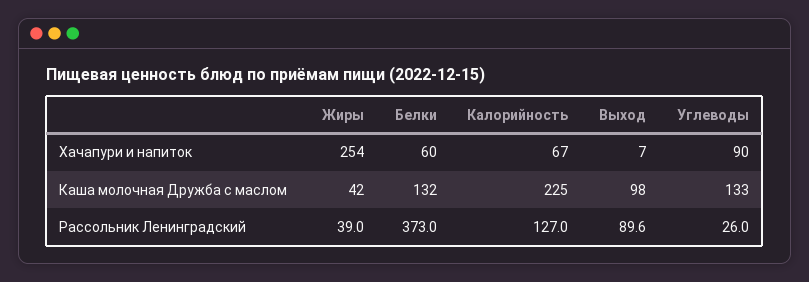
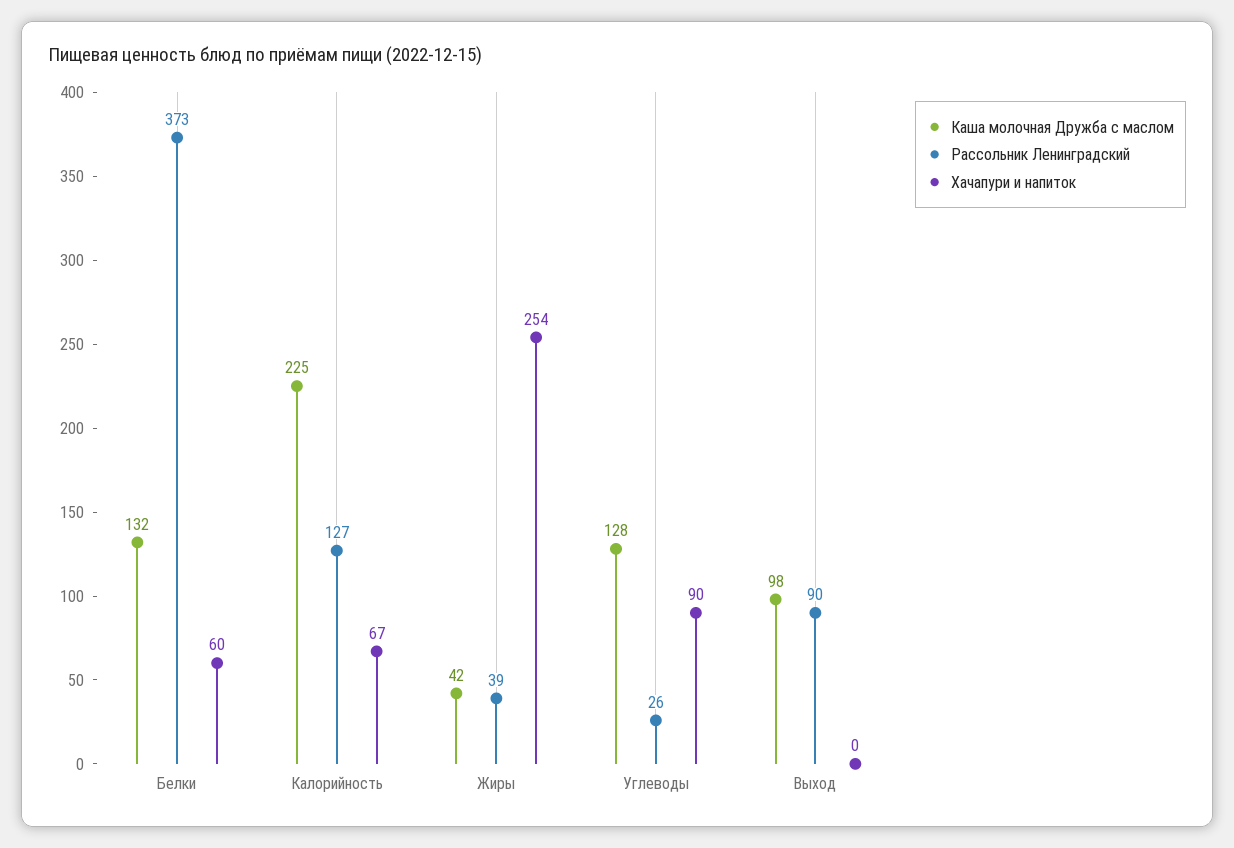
Хачапури и напиток, Выход: 7 -> 0
Каша молочная Дружба с маслом, Углеводы: 133 -> 128

